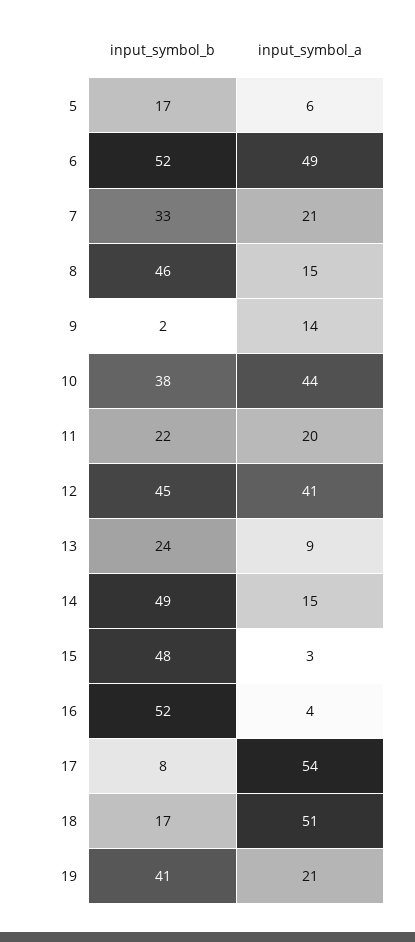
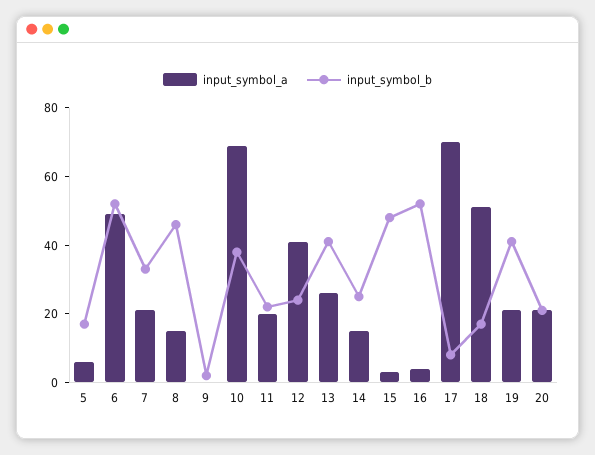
input_symbol_a, 9: 14 -> 0
input_symbol_a, 10: 44 -> 70
input_symbol_b, 12: 45 -> 25
input_symbol_b, 13: 24 -> 40
input_symbol_a, 13: 9 -> 25
input_symbol_b, 14: 49 -> 25
input_symbol_a, 17: 54 -> 70
input_symbol_a, 20: none -> 20
input_symbol_b, 20: none -> 20

